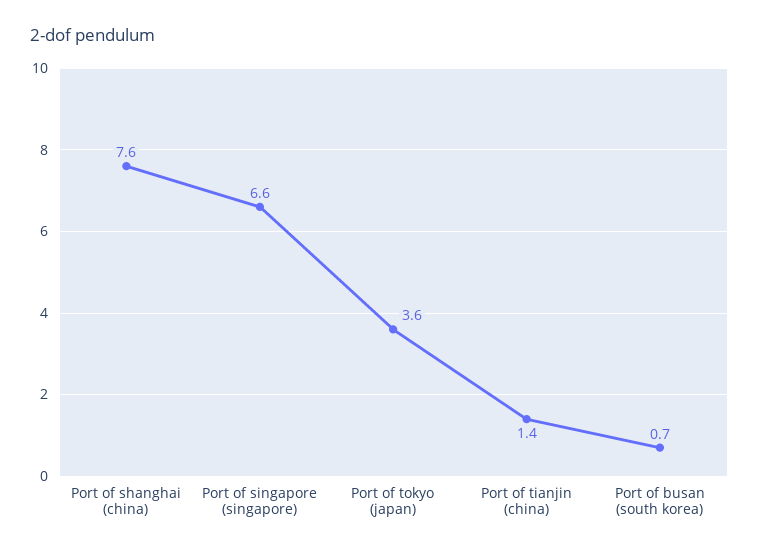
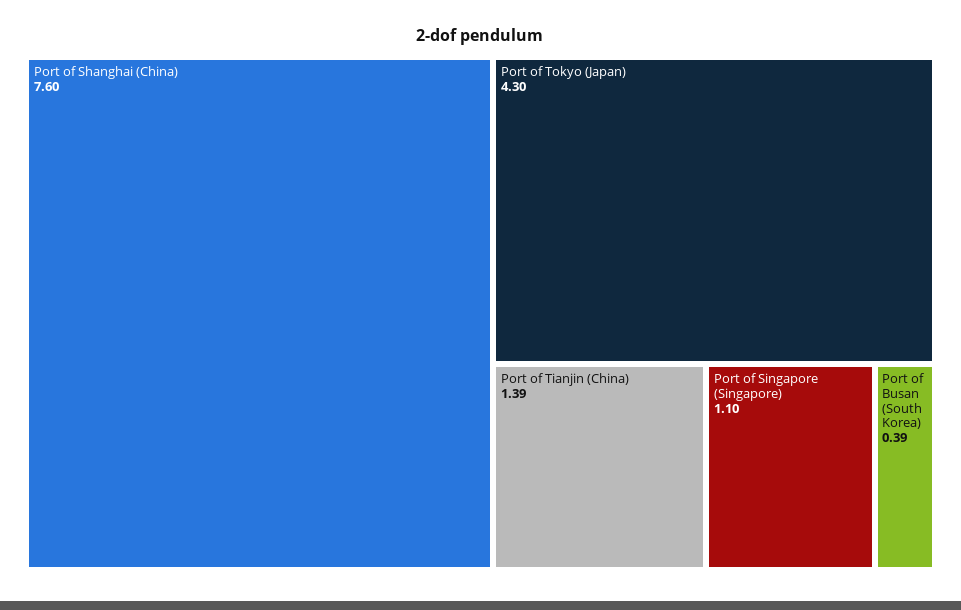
Port of singapore (singapore): 6.6 -> 1.1
Port of tokyo (japan): 3.6 -> 4.3
Port of busan (south korea): 0.7 -> 0.39

